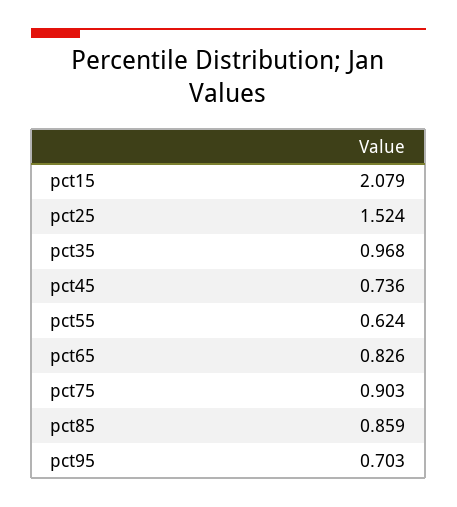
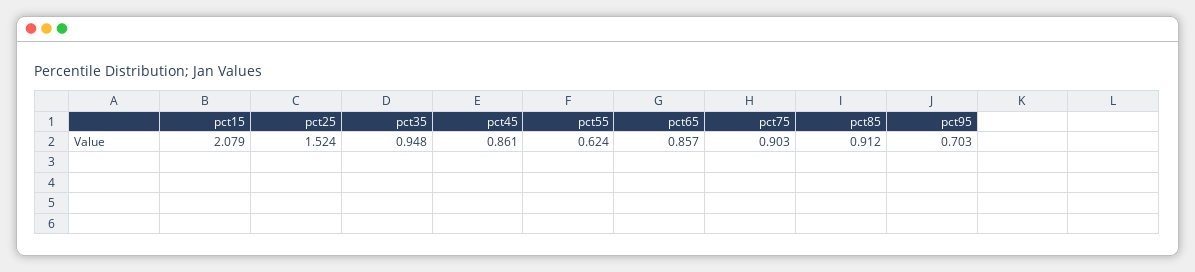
pct35: 0.968 -> 0.948
pct45: 0.736 -> 0.861
pct65: 0.826 -> 0.857
pct85: 0.859 -> 0.912

